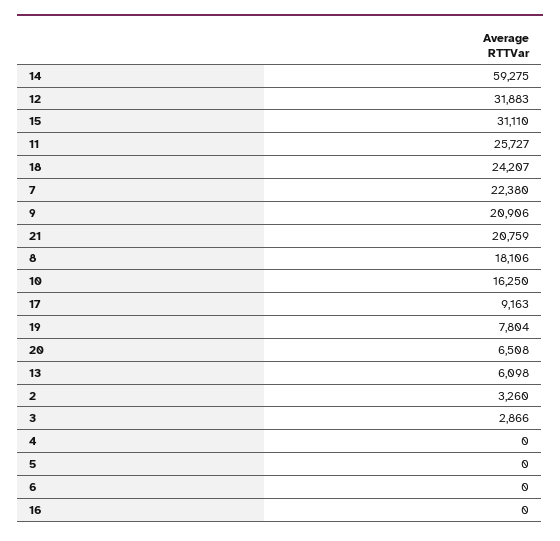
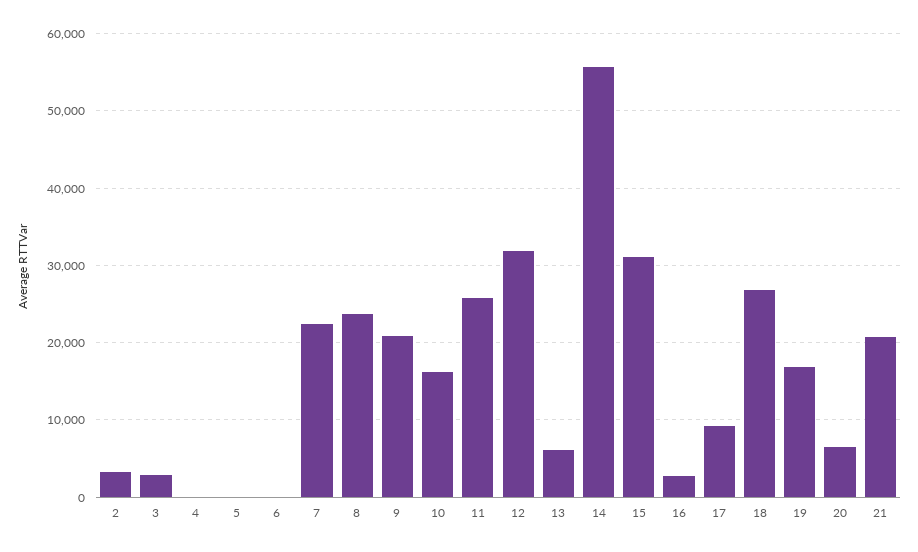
14: 59275 -> 56000
18: 24207 -> 27000
8: 18106 -> 24000
19: 7804 -> 17000
16: 0 -> 3000

